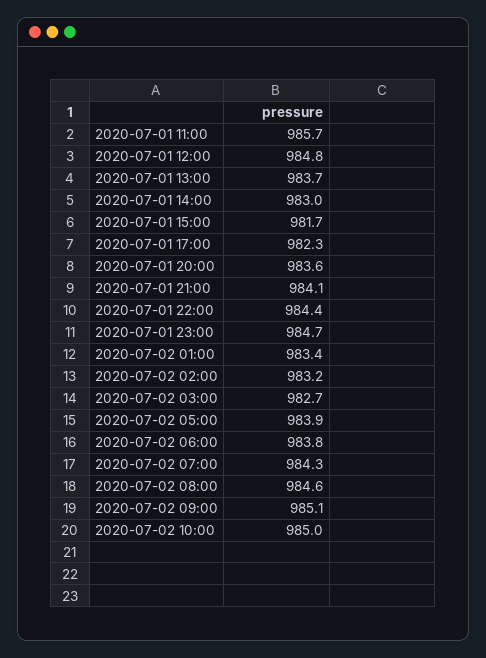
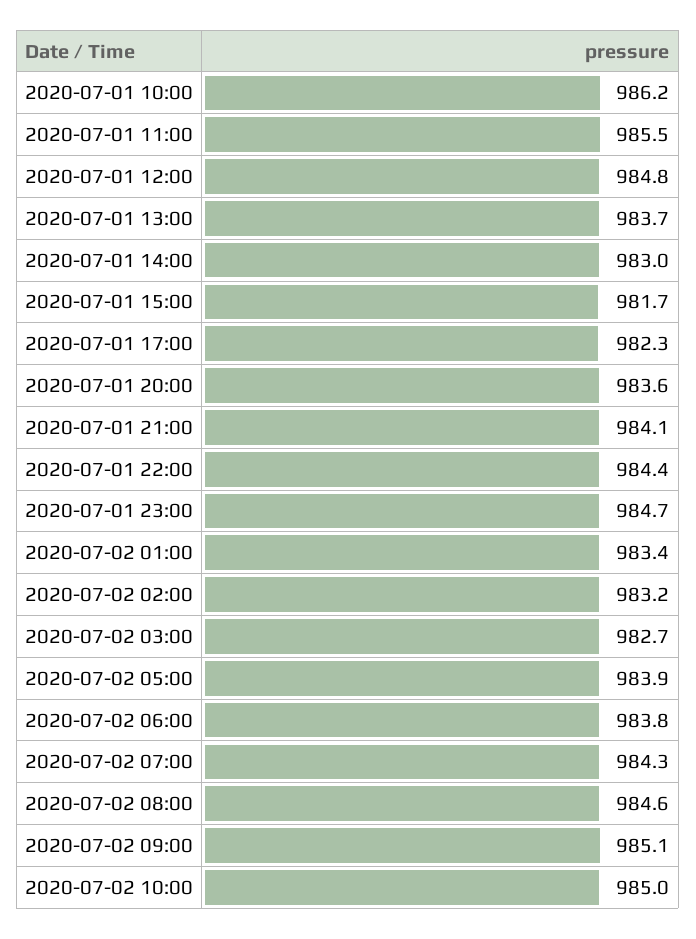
2020-07-01 11:00: 985.7 -> 985.5
2020-07-01 10:00: none -> 986.2

